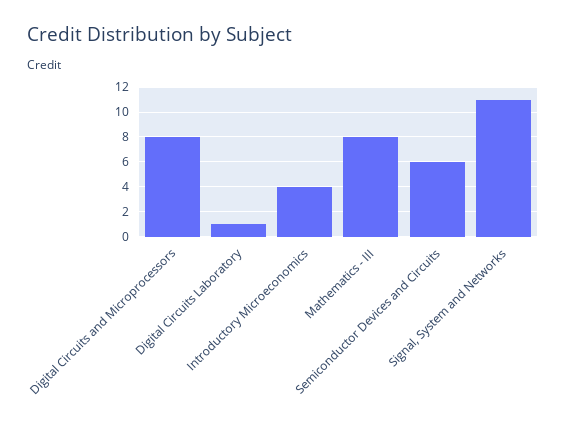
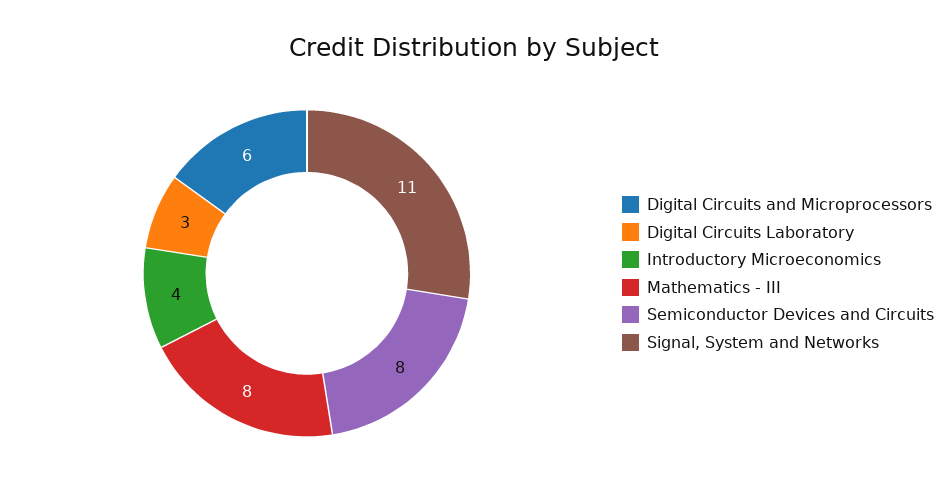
Digital Circuits and Microprocessors: 8 -> 6
Digital Circuits Laboratory: 1 -> 3
Semiconductor Devices and Circuits: 6 -> 8

